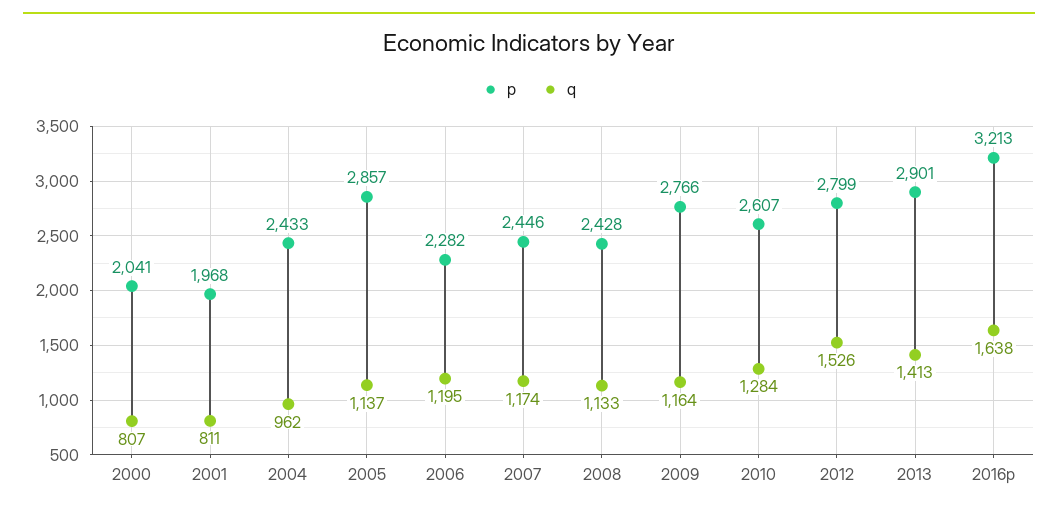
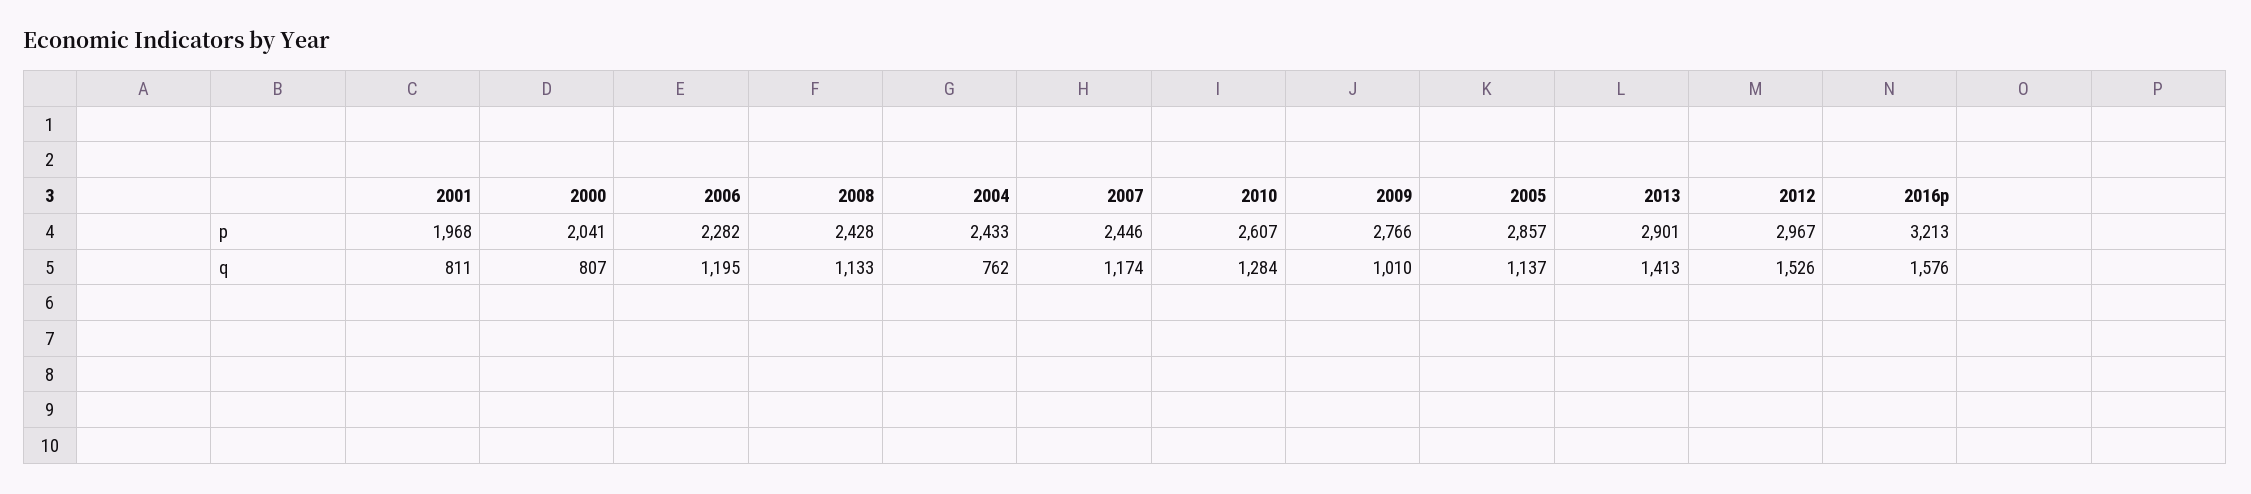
q, 2004: 962 -> 762
q, 2009: 1164 -> 1010
p, 2012: 2799 -> 2967
q, 2016p: 1638 -> 1576

